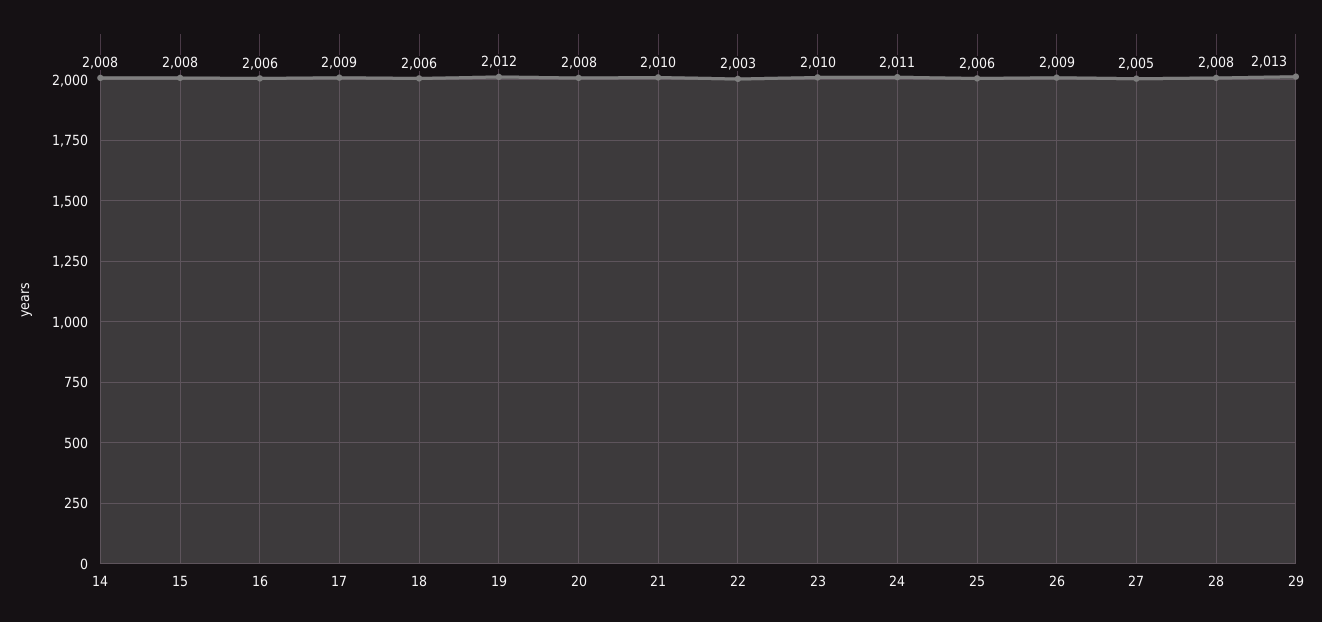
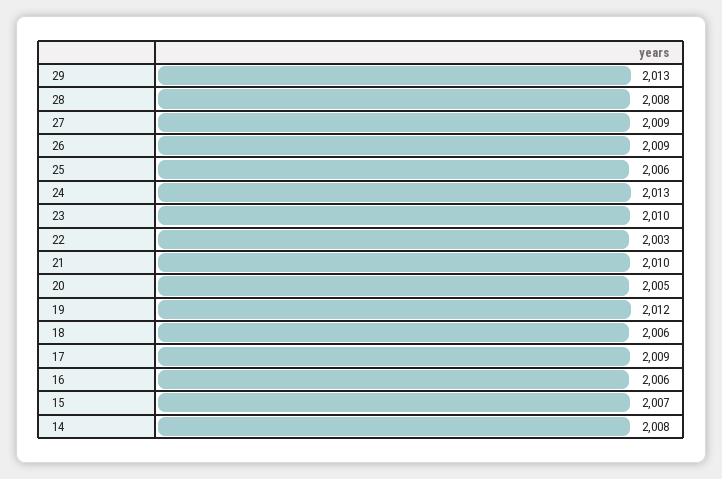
15: 2008 -> 2007
20: 2008 -> 2005
24: 2011 -> 2013
27: 2005 -> 2009

